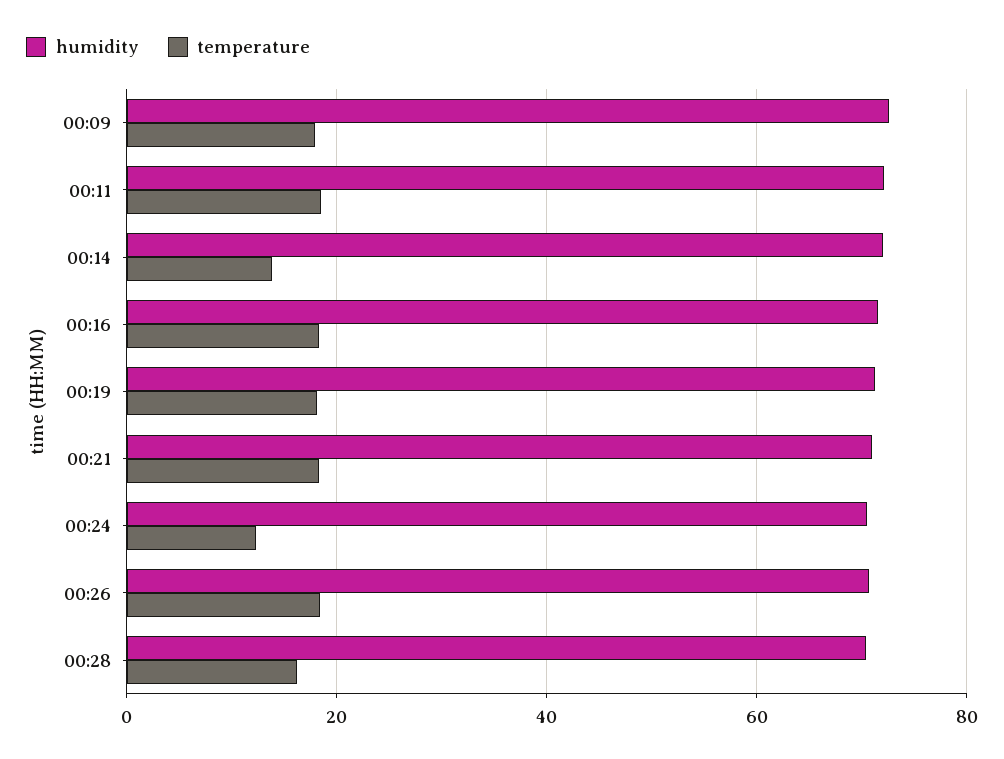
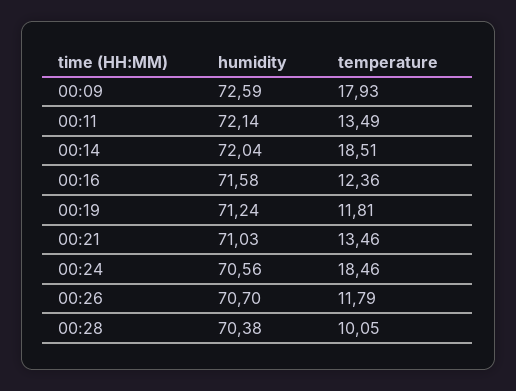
temperature, 00:11: 18 -> 13.49
temperature, 00:14: 14 -> 18.51
temperature, 00:16: 18 -> 12.36
temperature, 00:19: 18 -> 11.81
temperature, 00:21: 18 -> 13.46
temperature, 00:24: 12 -> 18.46
temperature, 00:26: 18 -> 11.79
temperature, 00:28: 16 -> 10.05

